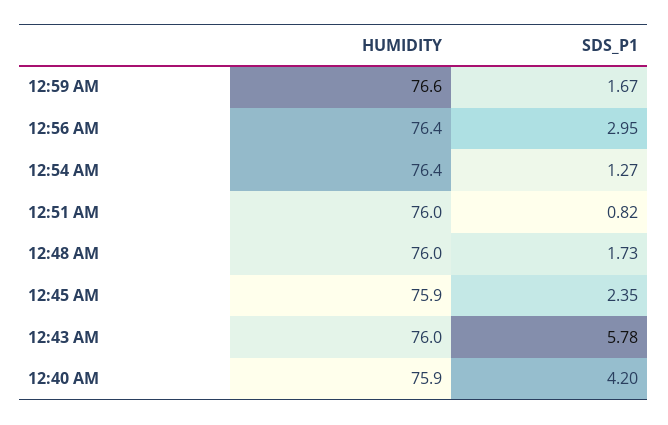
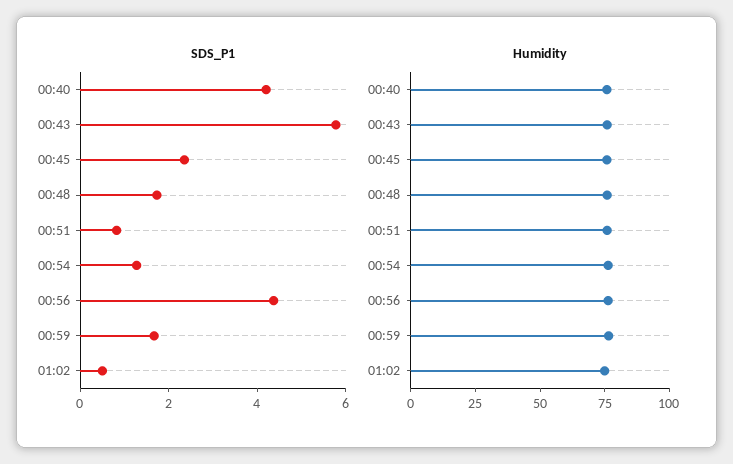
SDS_P1, 12:56 AM: 2.95 -> 4.5
SDS_P1, 01:02: none -> 0.5
HUMIDITY, 01:02: none -> 75

